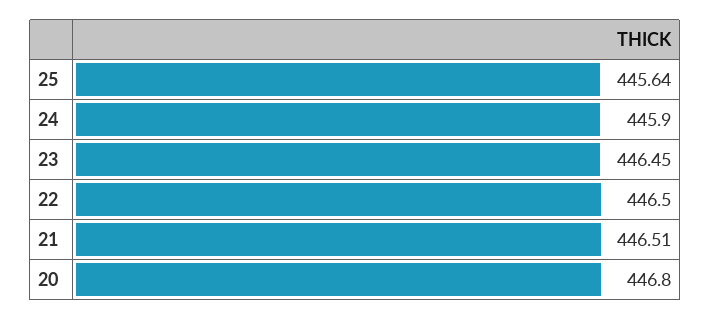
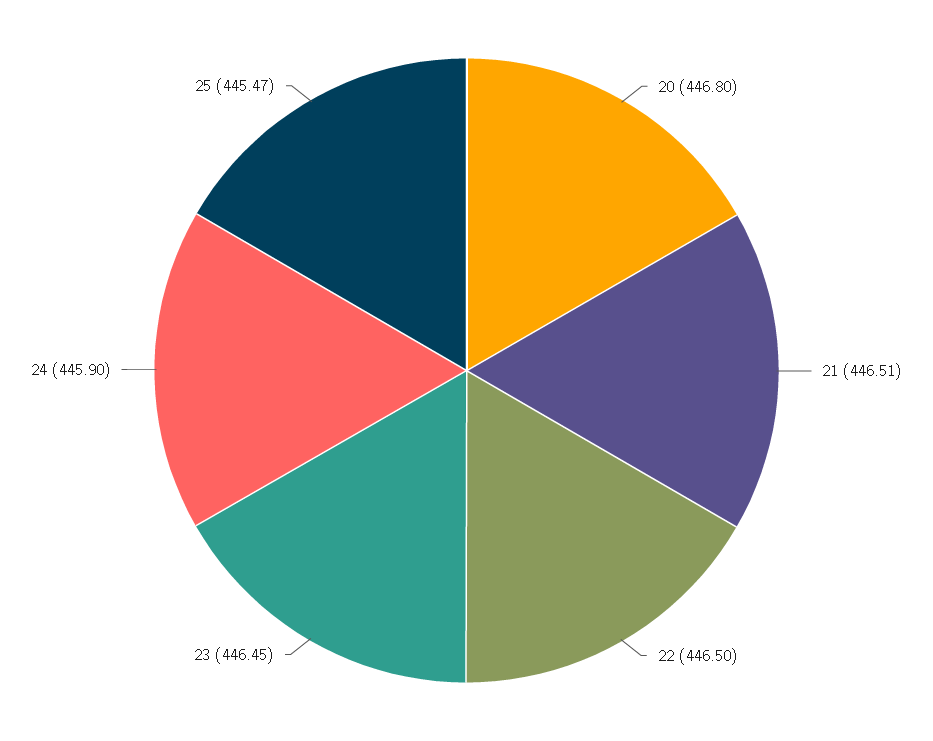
25: 445.64 -> 445.47

